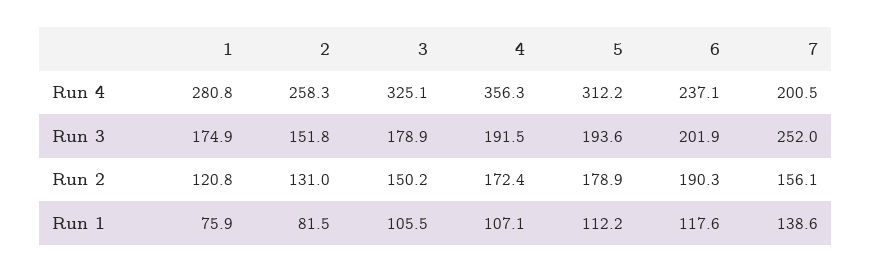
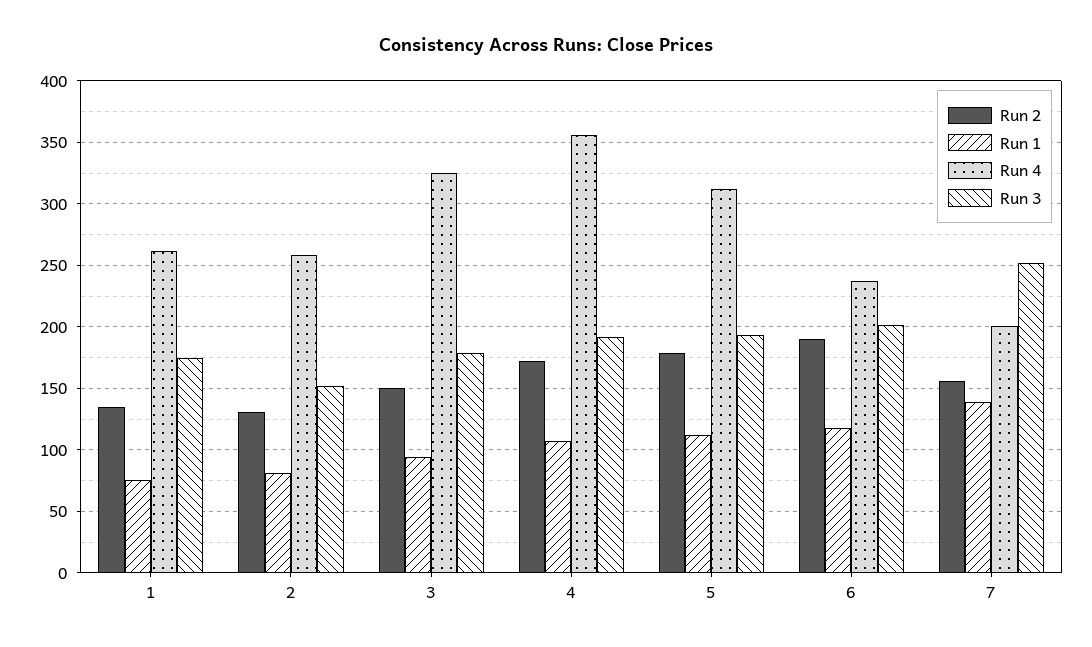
Run 4, 1: 280.8 -> 260
Run 2, 1: 120.8 -> 135
Run 1, 3: 105.5 -> 95

